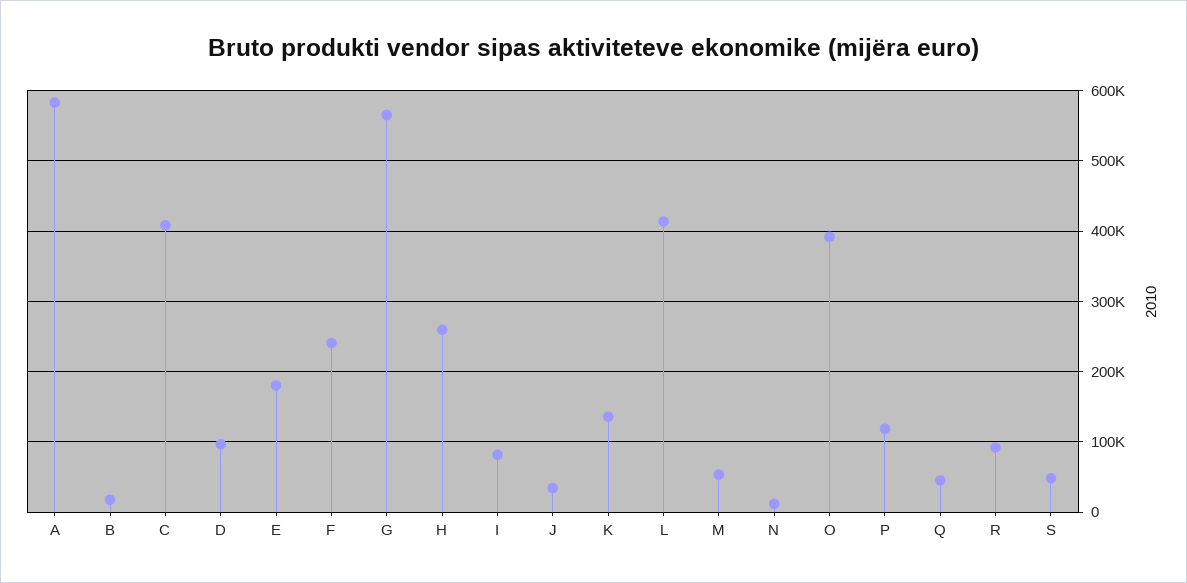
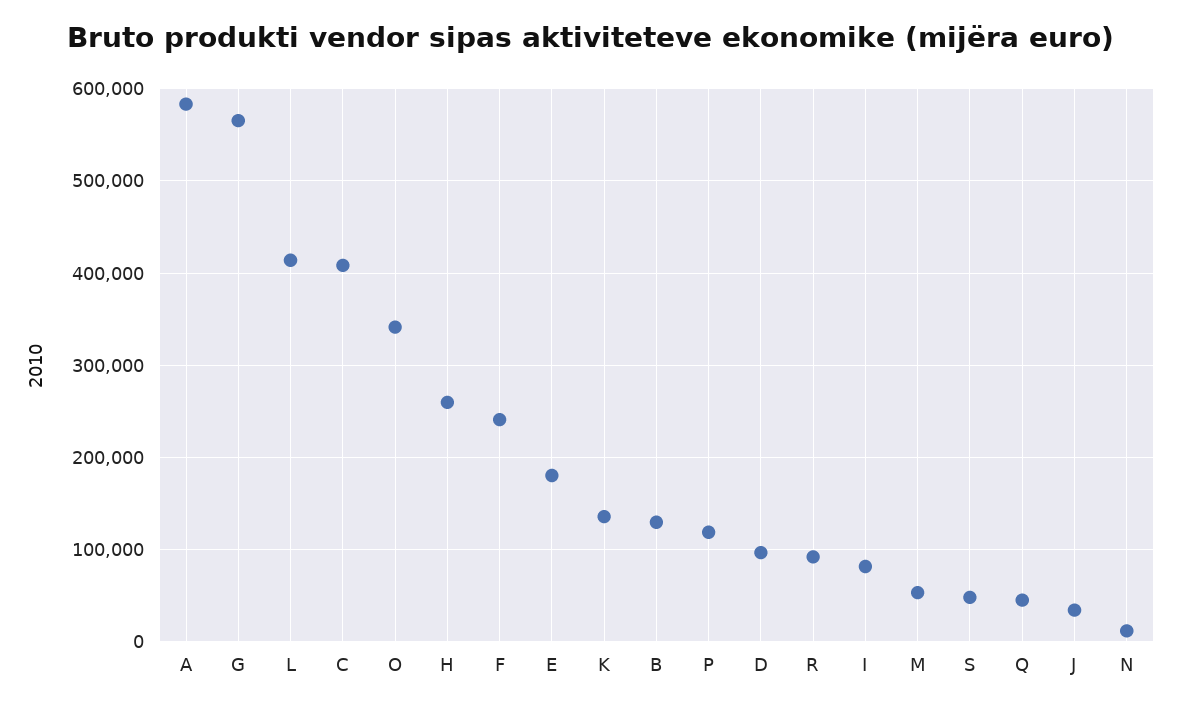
B: 20000 -> 130000
O: 390000 -> 340000

